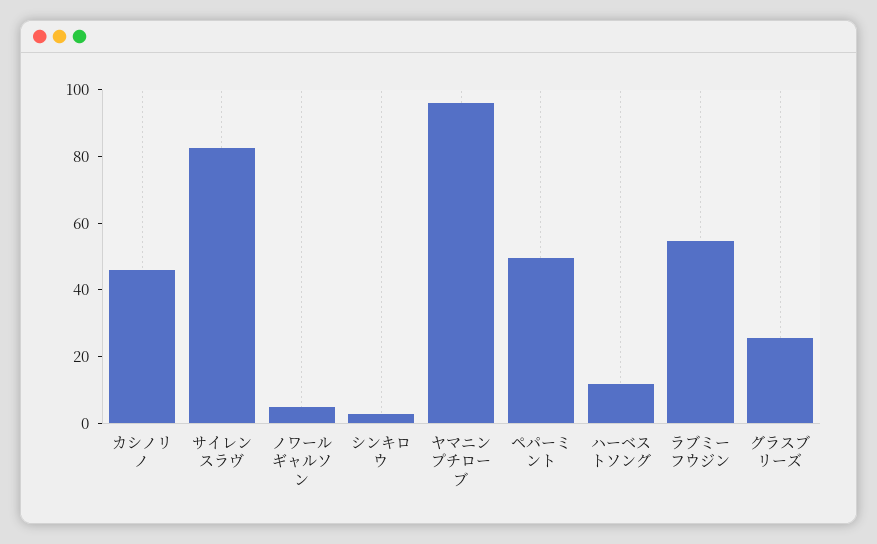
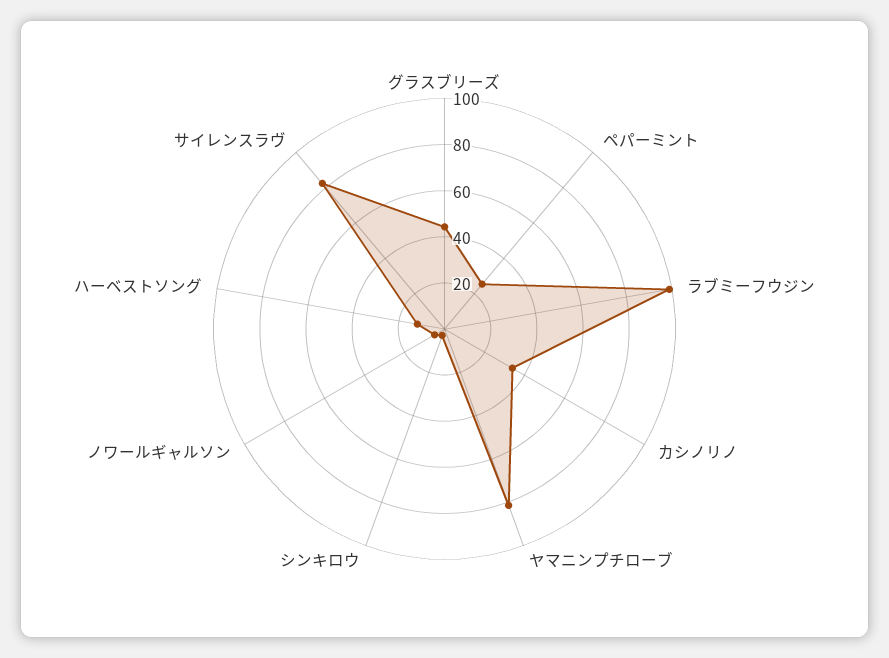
カシノリノ: 45 -> 35
ヤマニンプチローブ: 95 -> 80
ペパーミント: 50 -> 25
ラブミーフウジン: 55 -> 100
グラスブリーズ: 25 -> 45

